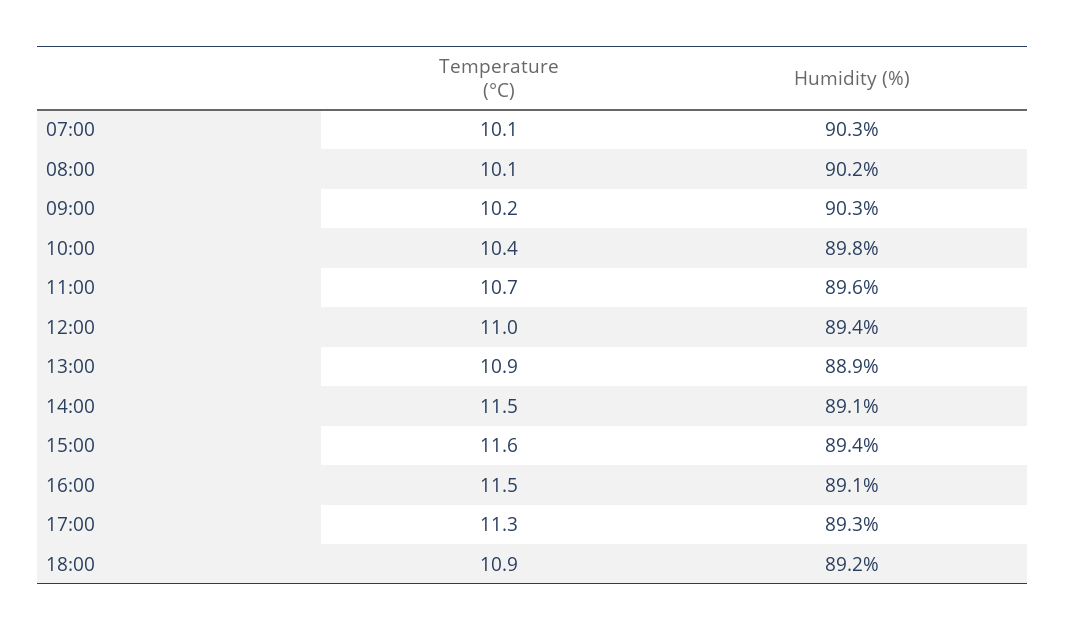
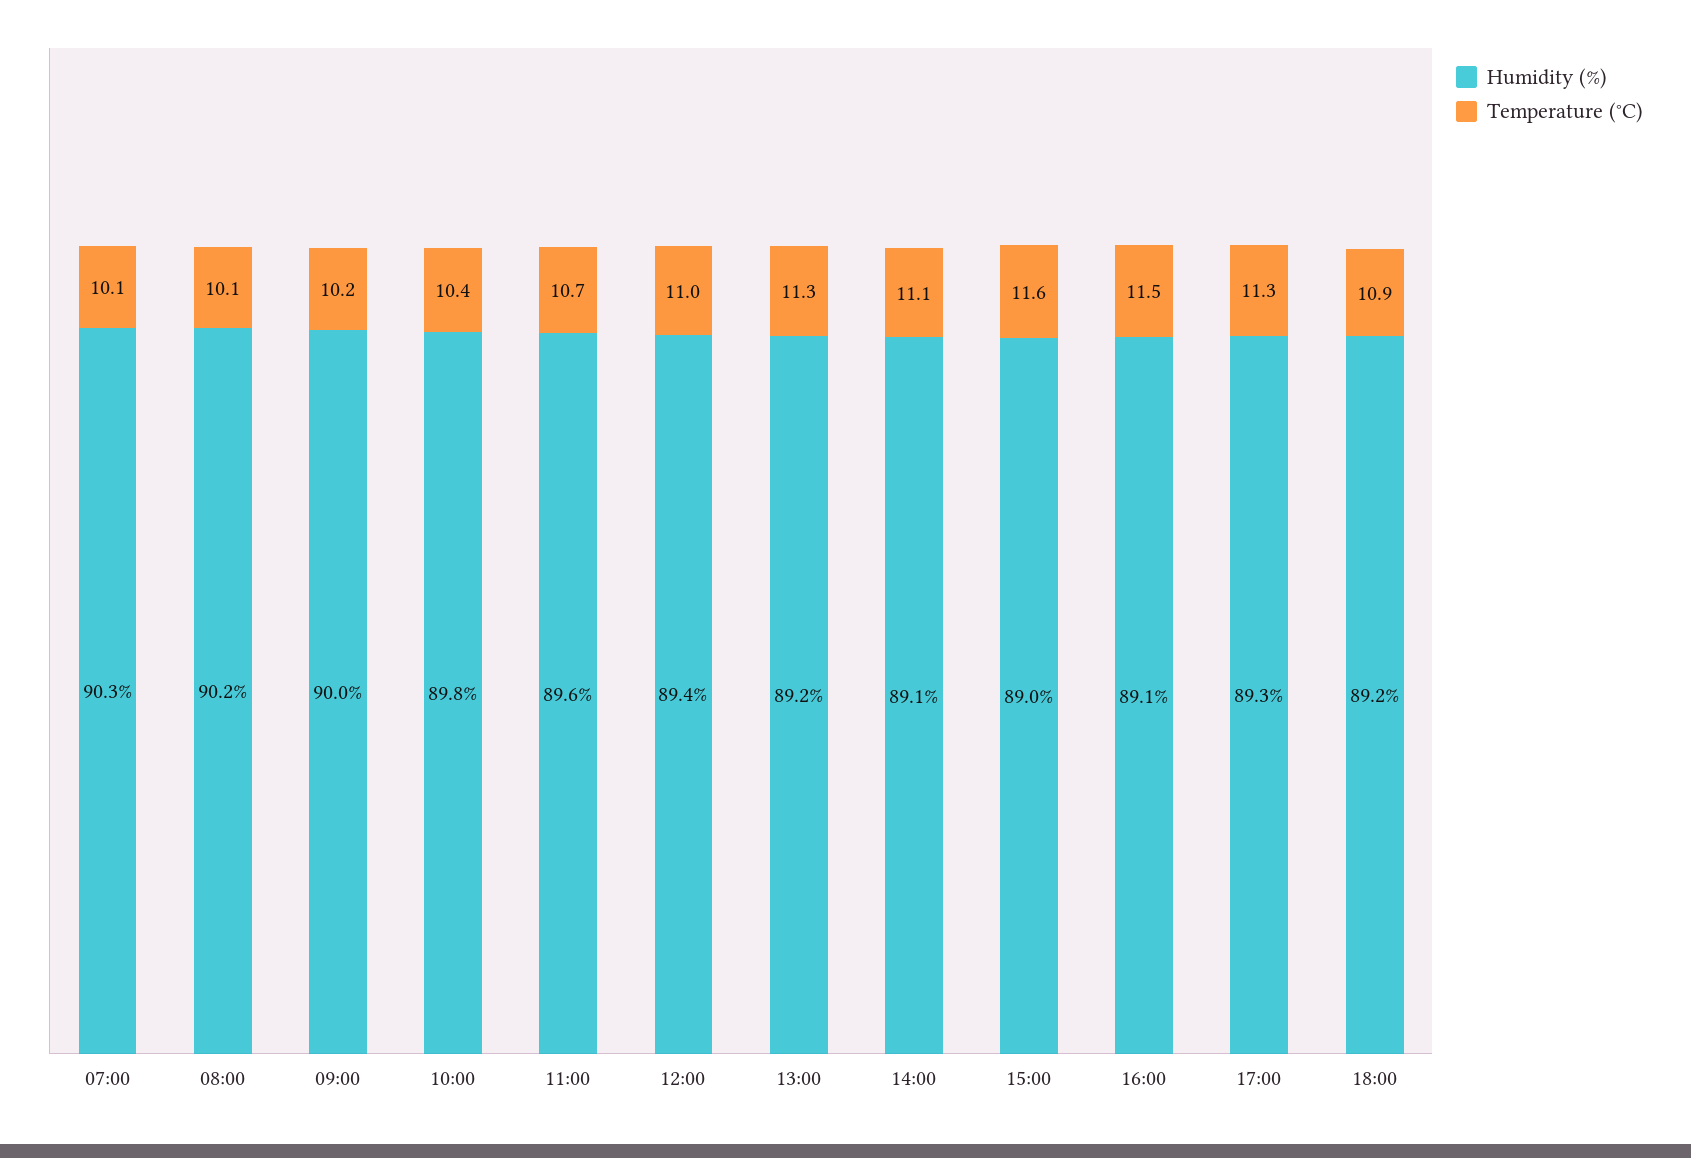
Humidity (%), 09:00: 90.3 -> 90
Temperature (°C), 13:00: 10.9 -> 11.3
Humidity (%), 13:00: 88.9 -> 89.2
Temperature (°C), 14:00: 11.5 -> 11.1
Humidity (%), 15:00: 89.4 -> 89

